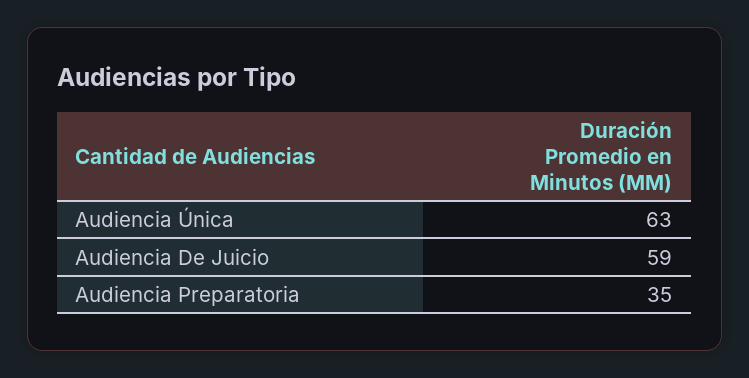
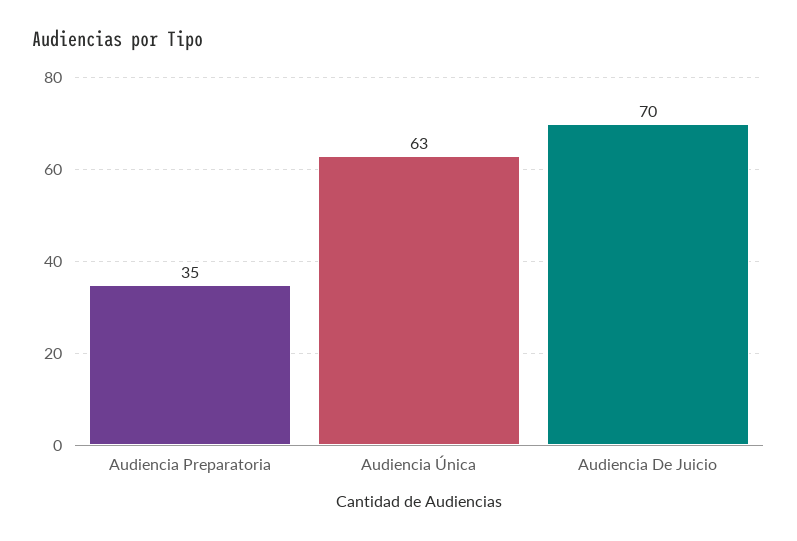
Audiencia De Juicio: 59 -> 70

